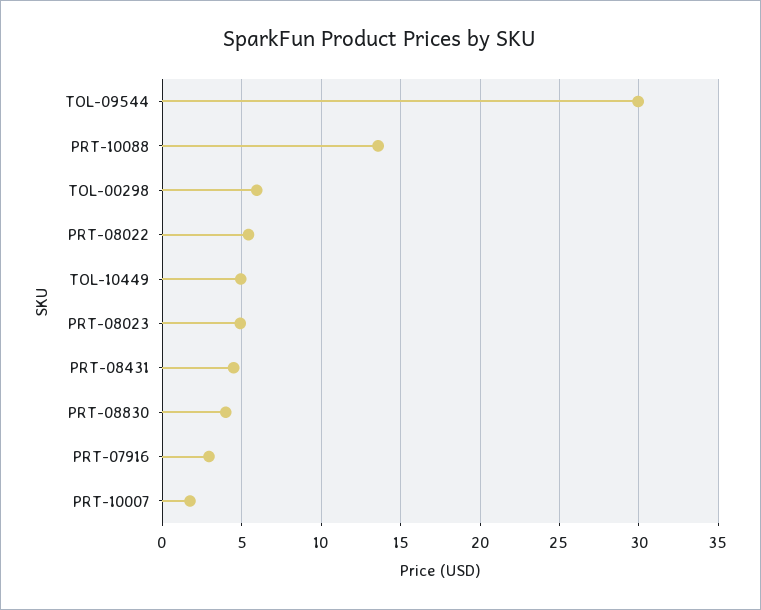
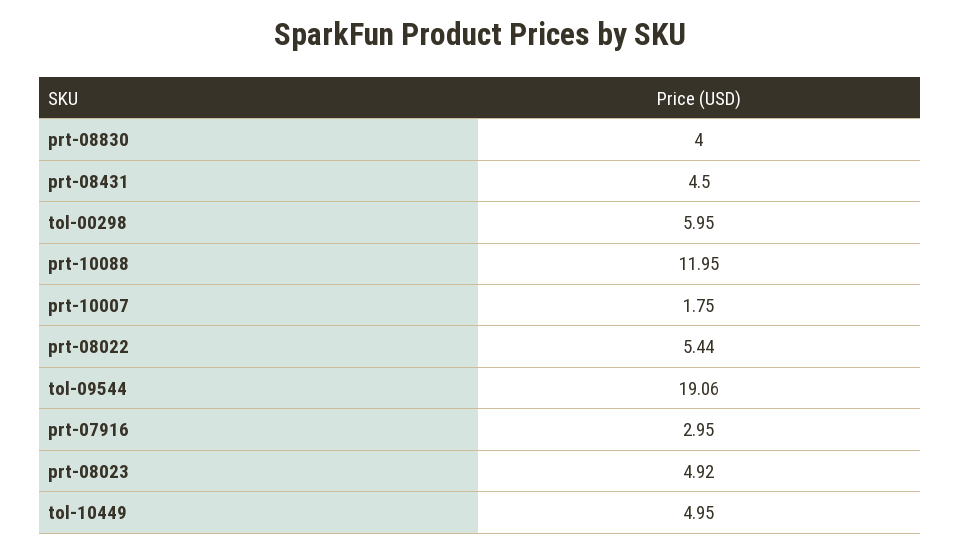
TOL-09544: 30 -> 19.06
PRT-10088: 13.5 -> 11.95

